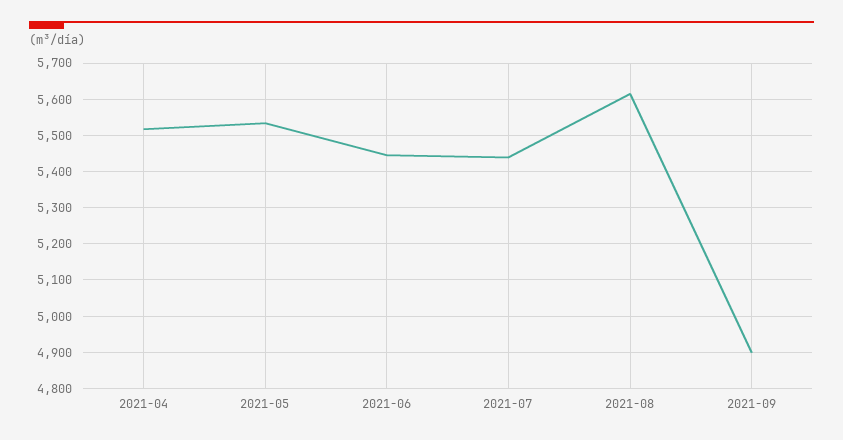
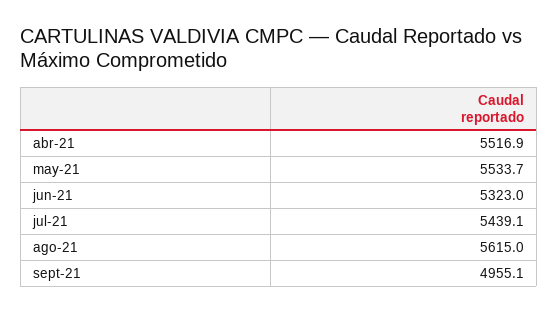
2021-06: 5440 -> 5323
2021-09: 4900 -> 4955.1

